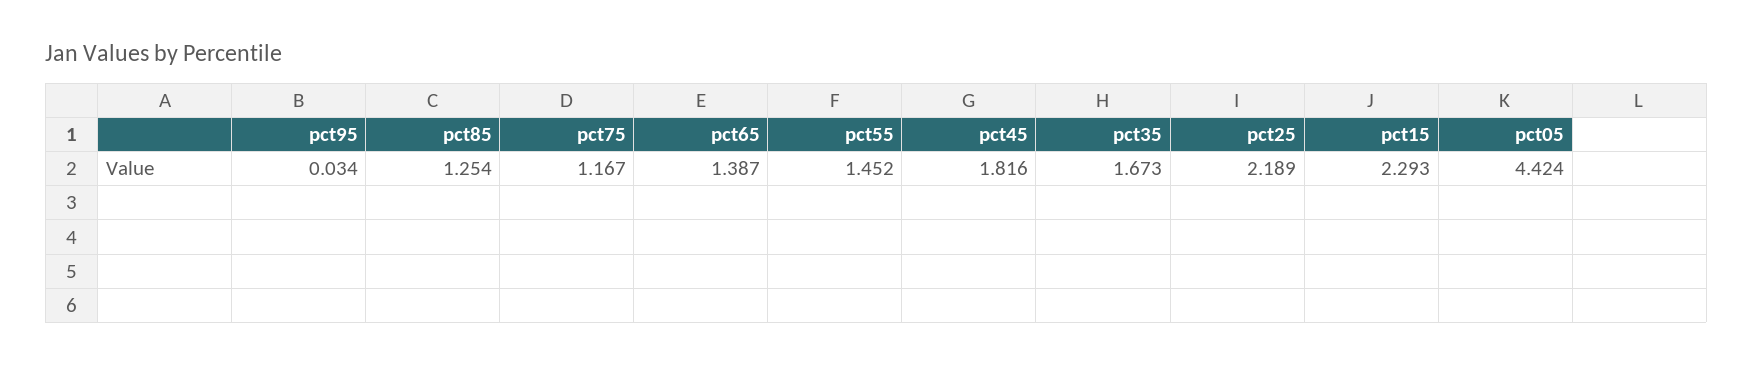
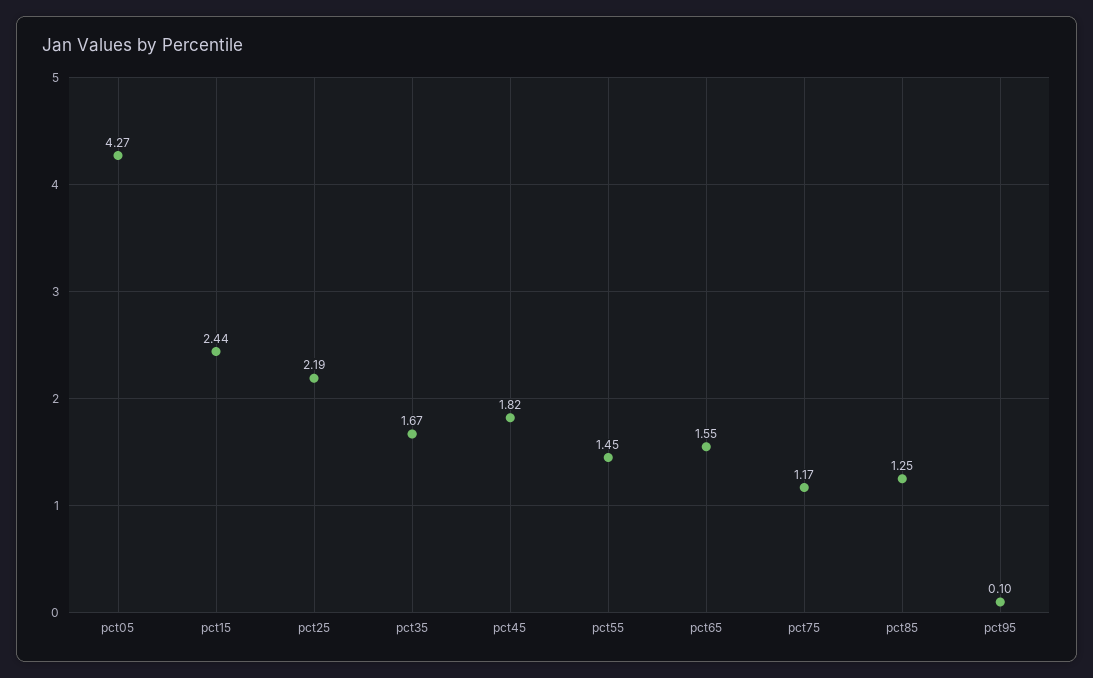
pct95: 0.034 -> 0.1
pct65: 1.387 -> 1.55
pct15: 2.293 -> 2.44
pct05: 4.424 -> 4.27

